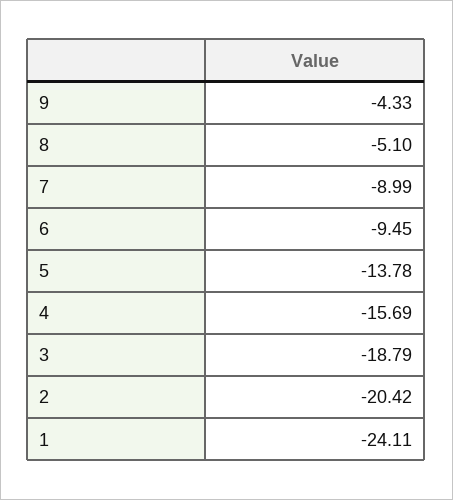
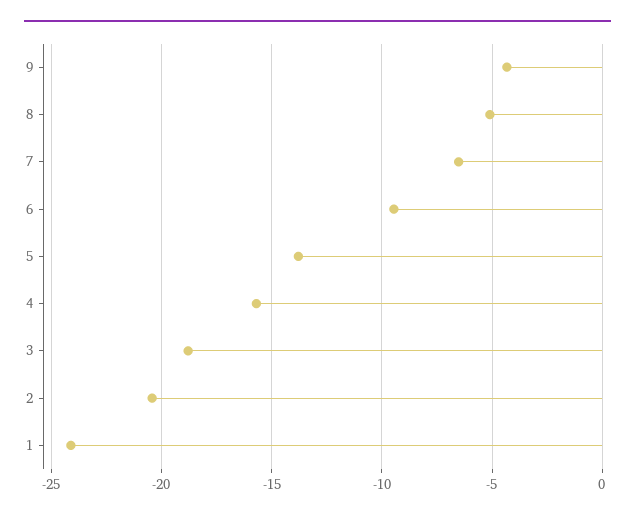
7: -8.99 -> -6.5

